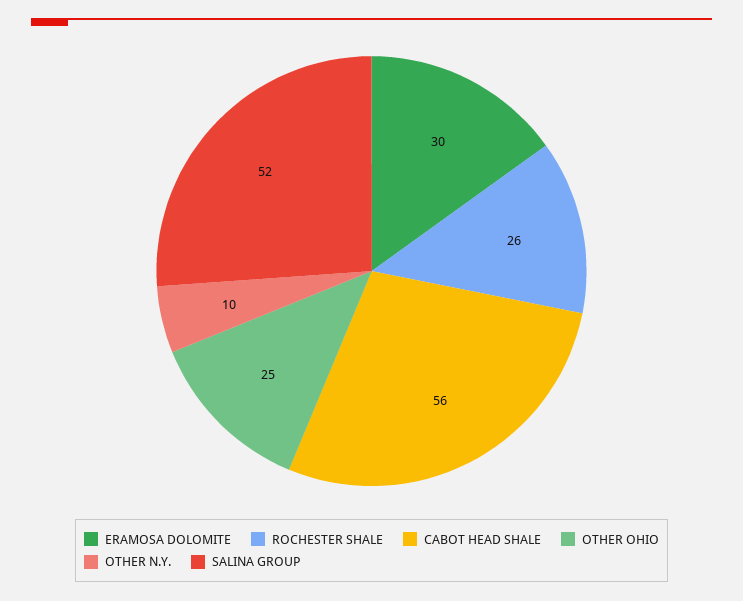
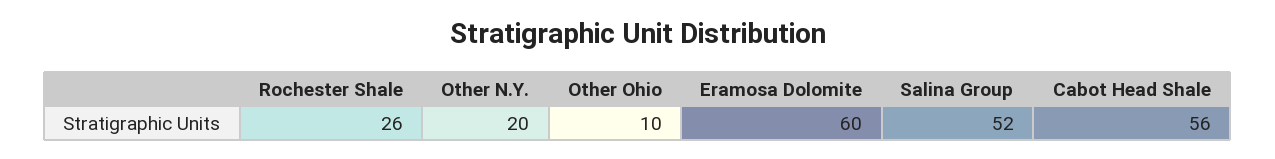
ERAMOSA DOLOMITE: 30 -> 60
OTHER OHIO: 25 -> 10
OTHER N.Y.: 10 -> 20

